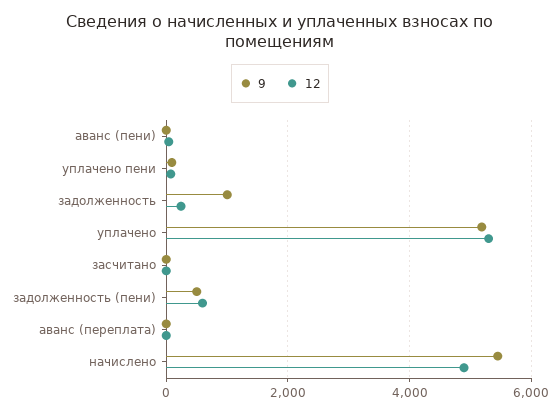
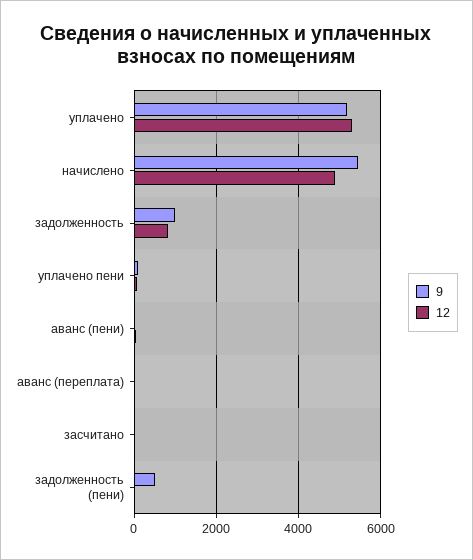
12, задолженность: 200 -> 800
12, задолженность (пени): 600 -> 0

